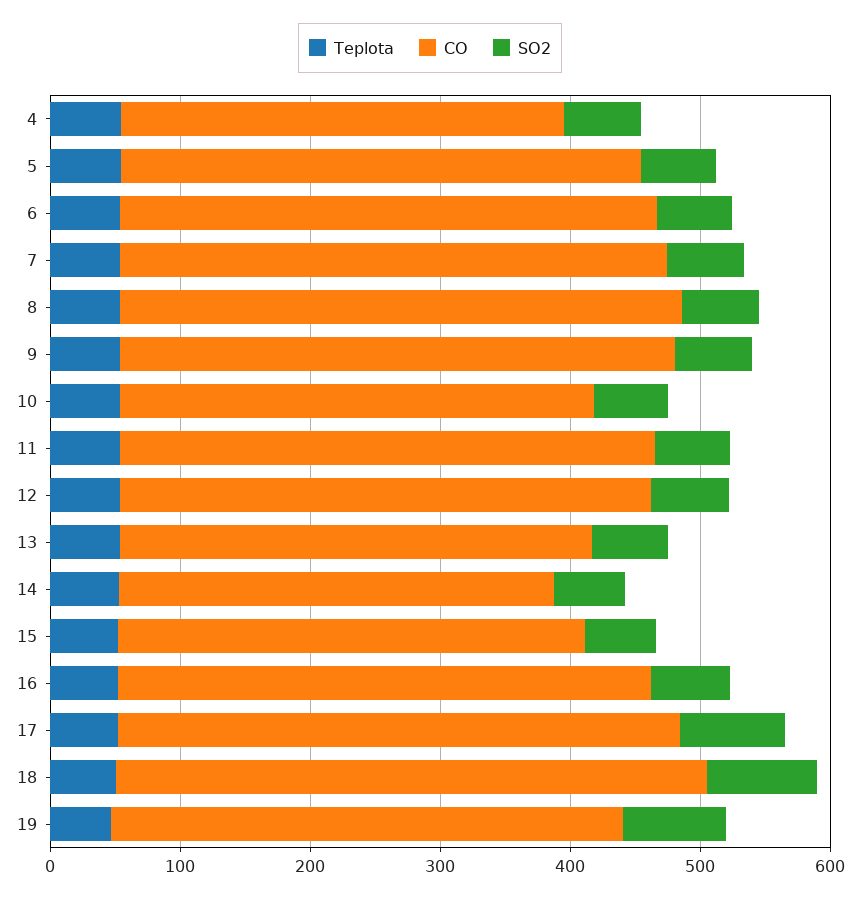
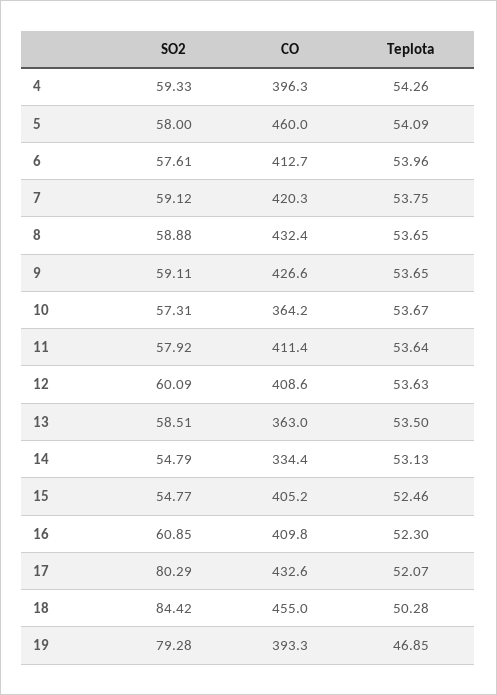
CO, 4: 340 -> 396.3
CO, 5: 400 -> 460
CO, 15: 360 -> 405.2

